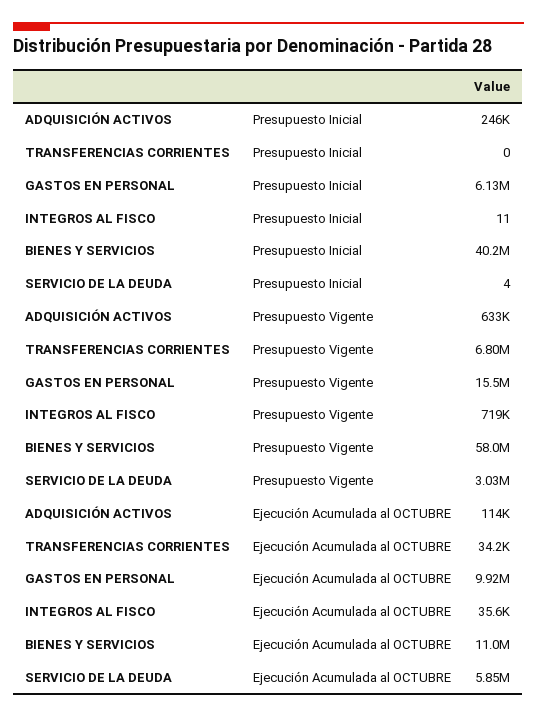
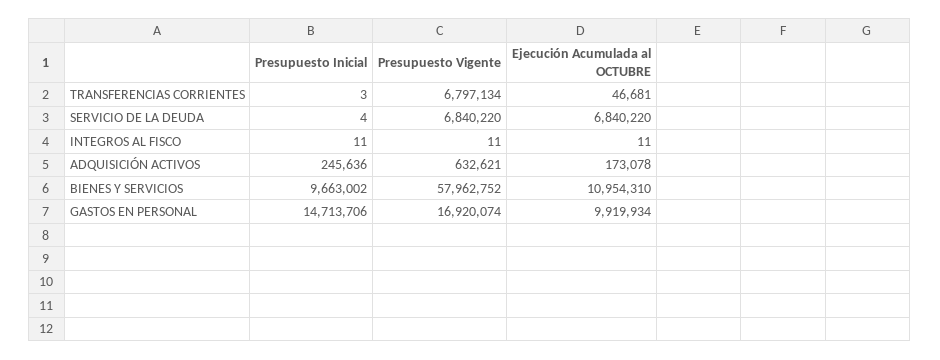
TRANSFERENCIAS CORRIENTES, Presupuesto Inicial: 0 -> 3
GASTOS EN PERSONAL, Presupuesto Inicial: 6130000 -> 14713706
BIENES Y SERVICIOS, Presupuesto Inicial: 40200000 -> 9663002
GASTOS EN PERSONAL, Presupuesto Vigente: 15500000 -> 16920074
INTEGROS AL FISCO, Presupuesto Vigente: 719000 -> 11
SERVICIO DE LA DEUDA, Presupuesto Vigente: 3030000 -> 6840220
ADQUISICIÓN ACTIVOS, Ejecución Acumulada al OCTUBRE: 114000 -> 173078
TRANSFERENCIAS CORRIENTES, Ejecución Acumulada al OCTUBRE: 34200 -> 46681
INTEGROS AL FISCO, Ejecución Acumulada al OCTUBRE: 35600 -> 11
SERVICIO DE LA DEUDA, Ejecución Acumulada al OCTUBRE: 5850000 -> 6840220

